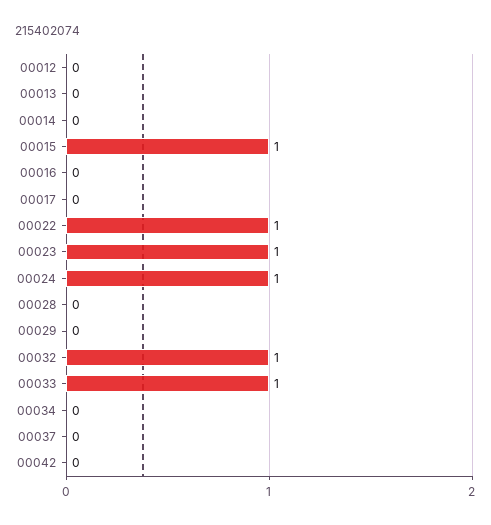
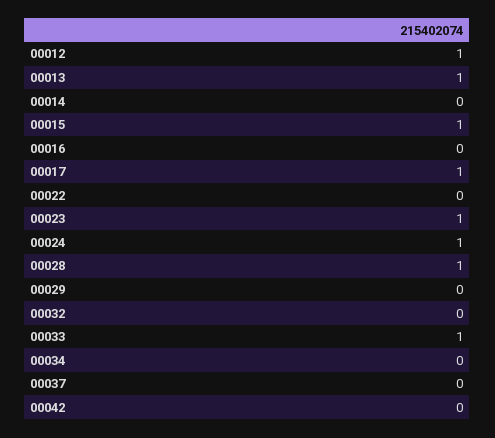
00012: 0 -> 1
00013: 0 -> 1
00017: 0 -> 1
00022: 1 -> 0
00028: 0 -> 1
00032: 1 -> 0

